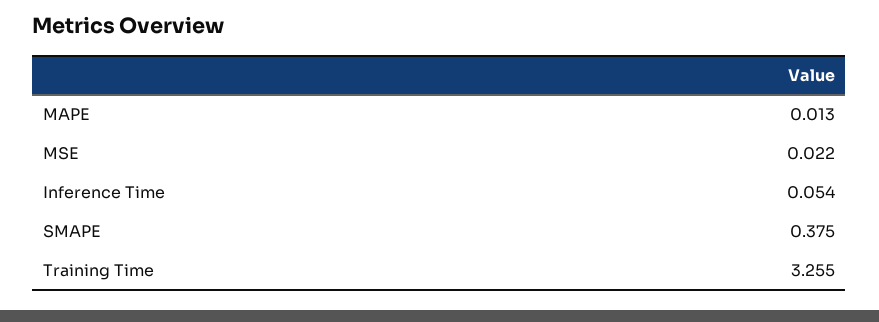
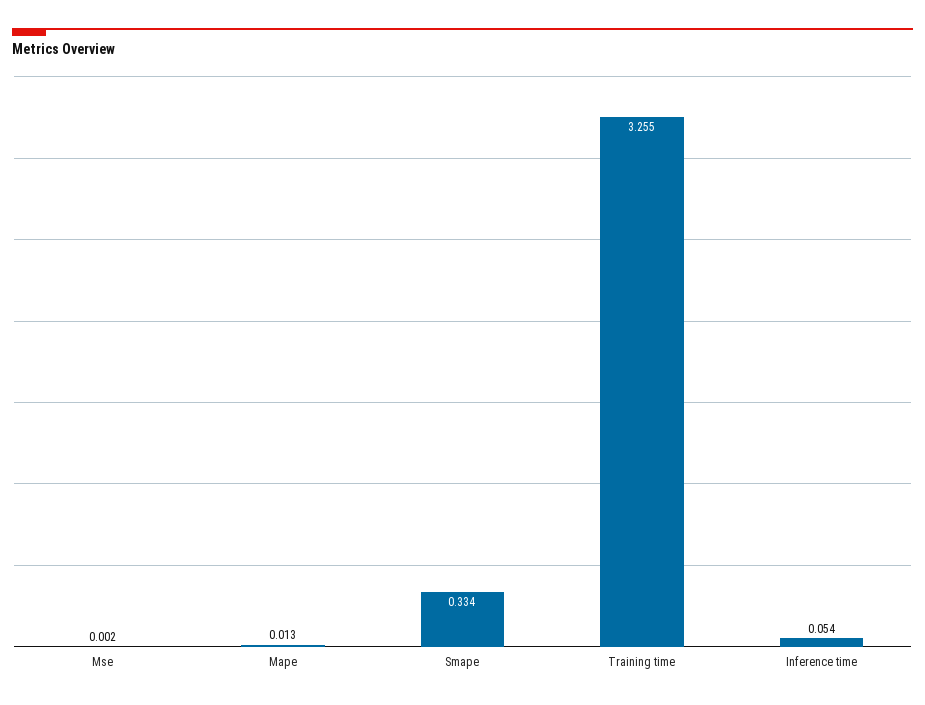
MSE: 0.022 -> 0.002
SMAPE: 0.375 -> 0.334

